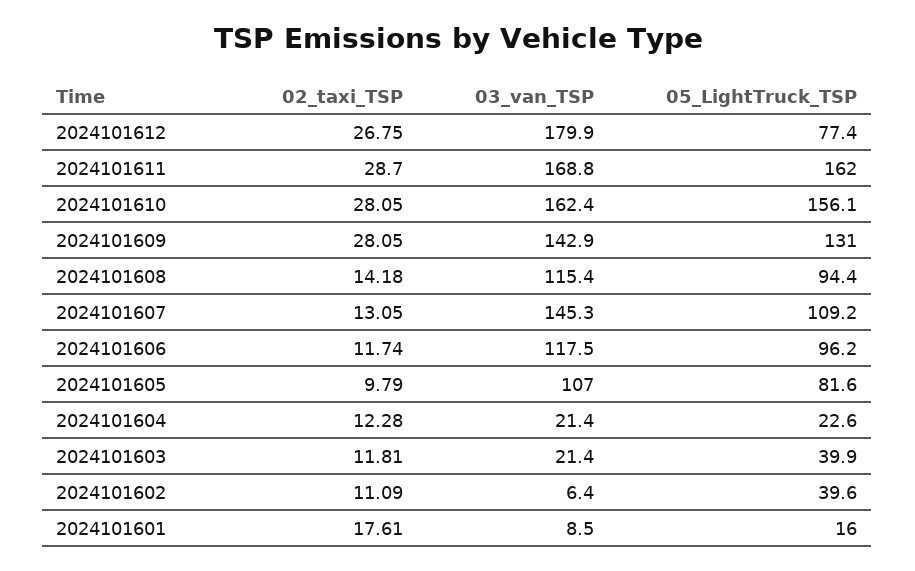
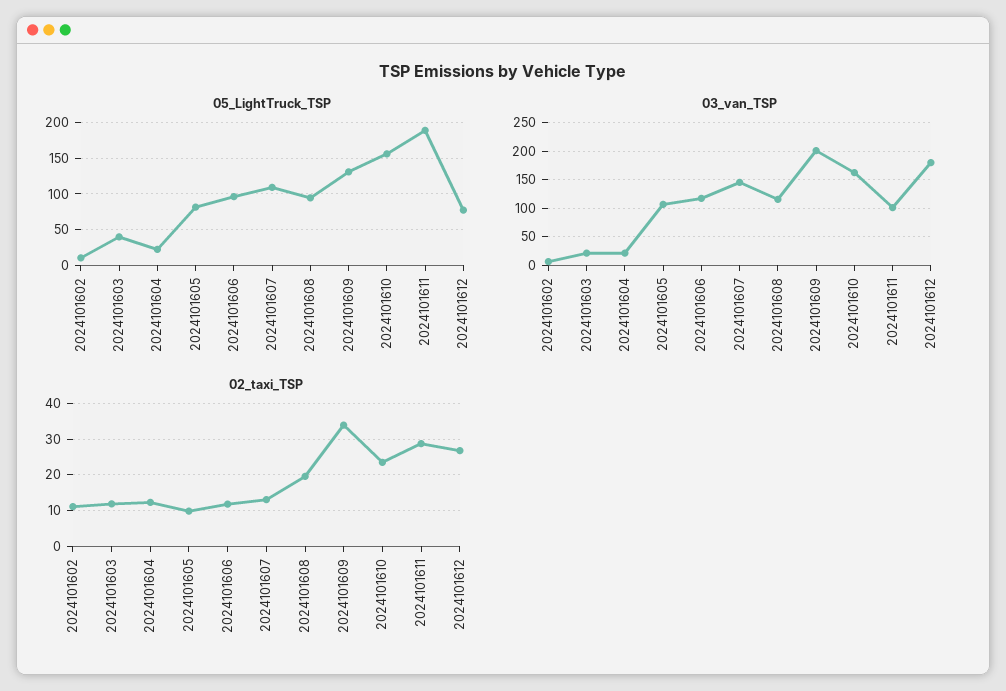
03_van_TSP, 2024101611: 168.8 -> 100
05_LightTruck_TSP, 2024101611: 162 -> 190
02_taxi_TSP, 2024101610: 28.05 -> 24
02_taxi_TSP, 2024101609: 28.05 -> 34
03_van_TSP, 2024101609: 142.9 -> 200
02_taxi_TSP, 2024101608: 14.18 -> 20
05_LightTruck_TSP, 2024101602: 39.6 -> 10
02_taxi_TSP, 2024101601: 17.61 -> none
03_van_TSP, 2024101601: 8.5 -> none
05_LightTruck_TSP, 2024101601: 16 -> none

